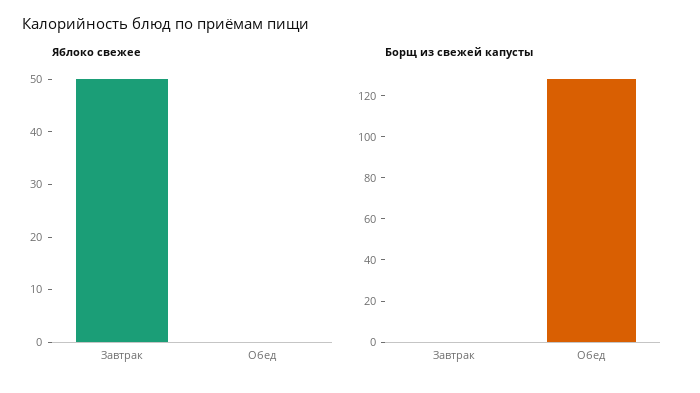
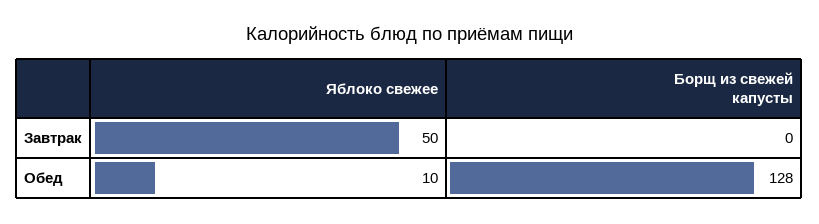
Яблоко свежее, Обед: 0 -> 10

